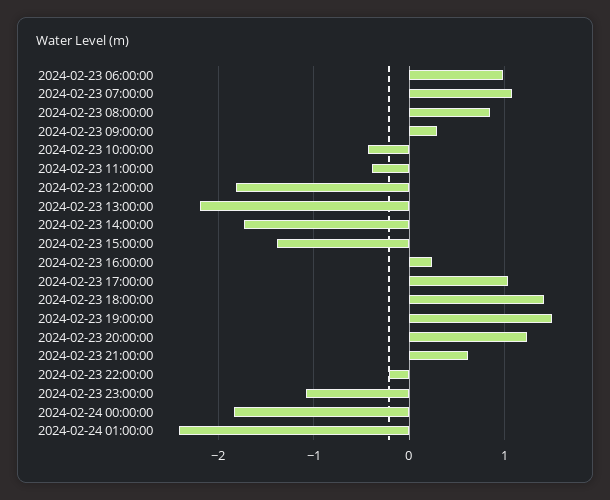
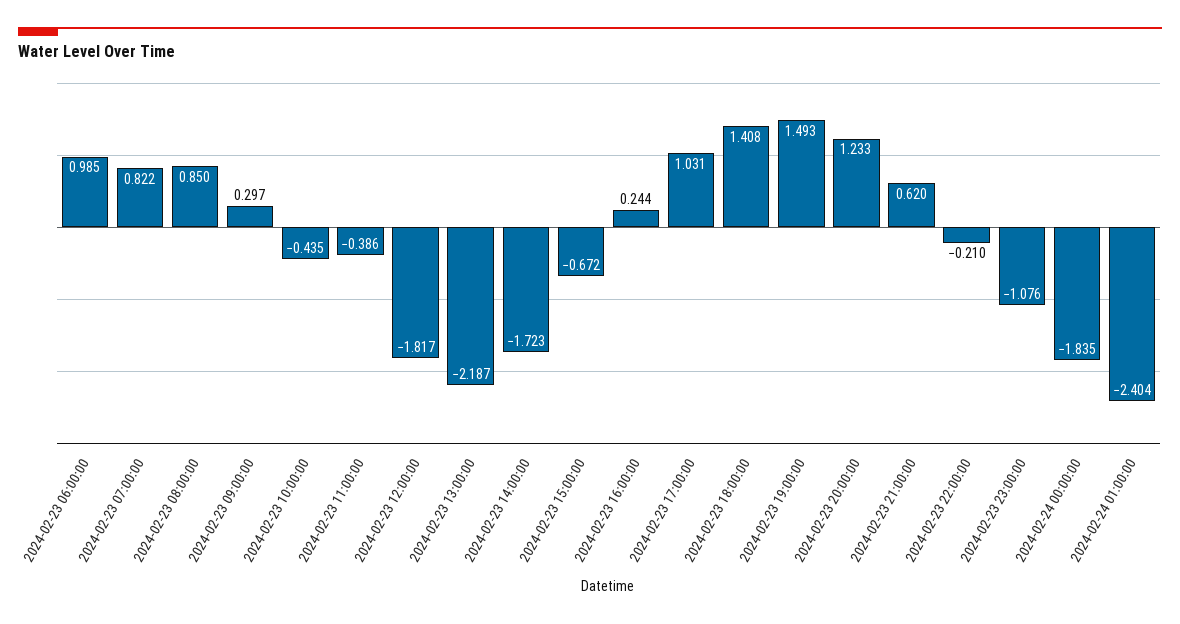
2024-02-23 07:00:00: 1.1 -> 0.822
2024-02-23 15:00:00: -1.4 -> -0.672

